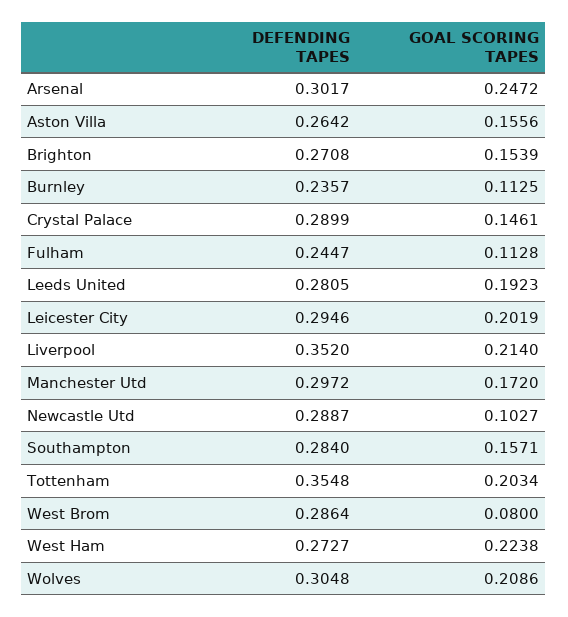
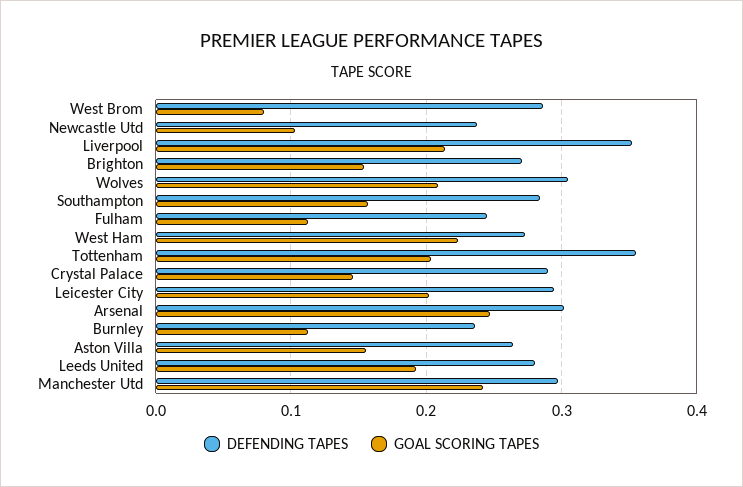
GOAL SCORING TAPES, Manchester Utd: 0.172 -> 0.24
DEFENDING TAPES, Newcastle Utd: 0.2887 -> 0.24

